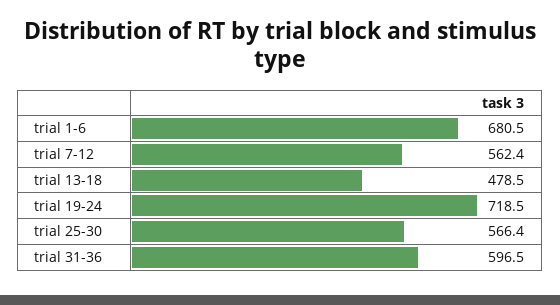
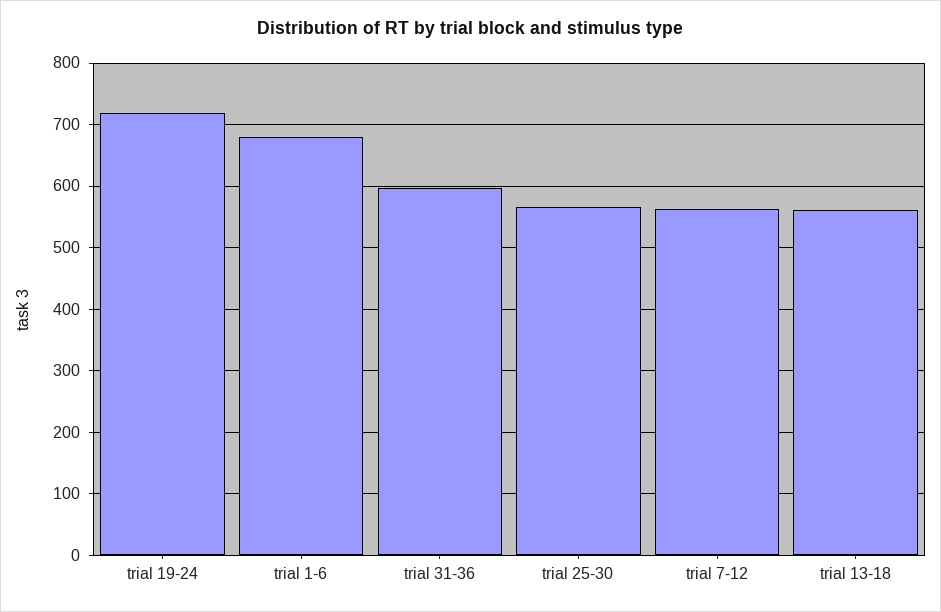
trial 13-18: 478.5 -> 560

